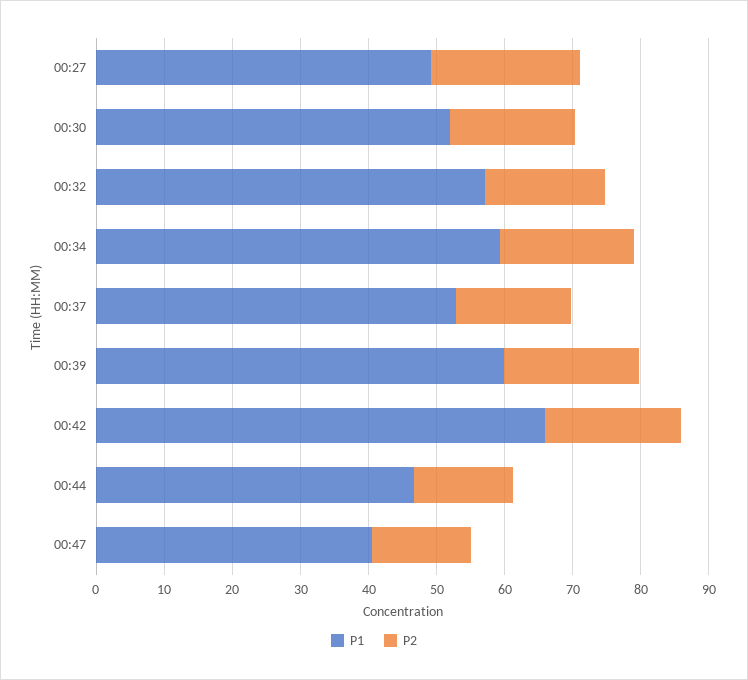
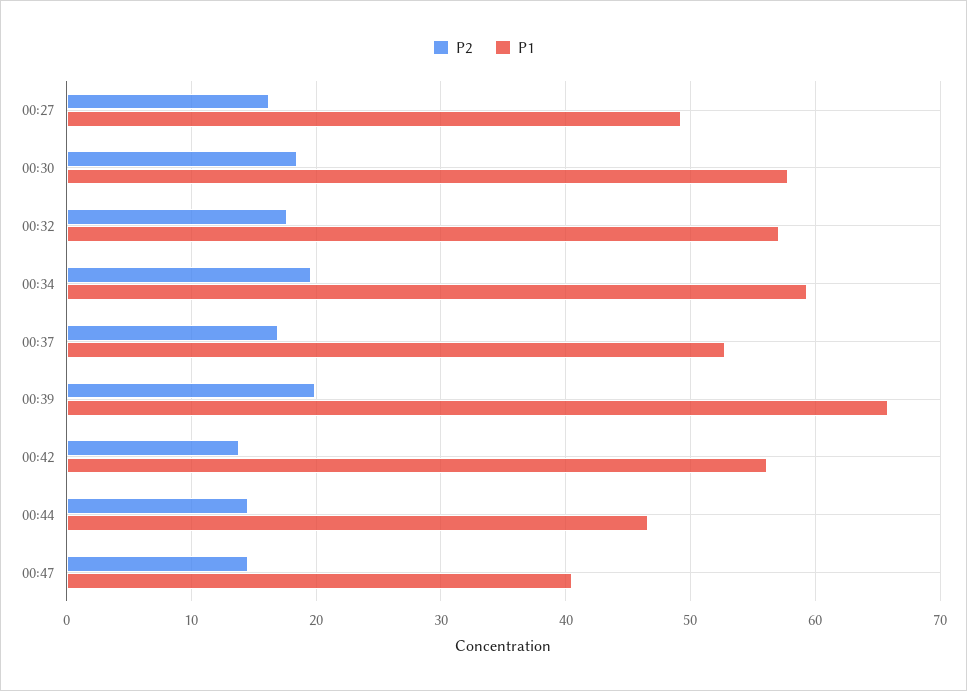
P2, 00:27: 22 -> 16
P1, 00:30: 52 -> 58
P1, 00:39: 60 -> 66
P1, 00:42: 66 -> 56
P2, 00:42: 20 -> 14

